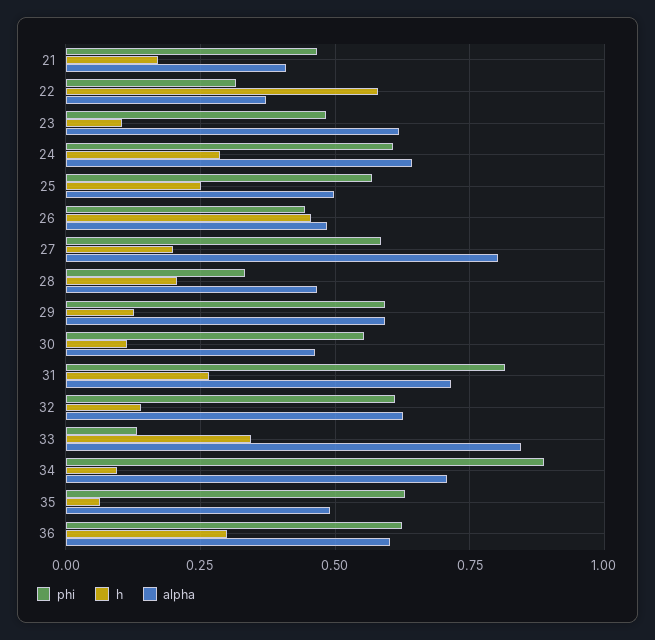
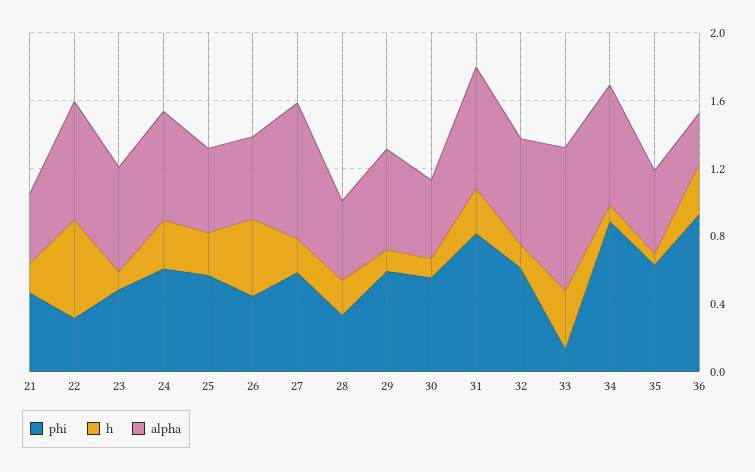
alpha, 22: 0.375 -> 0.7
phi, 36: 0.625 -> 0.9
alpha, 36: 0.6 -> 0.3

